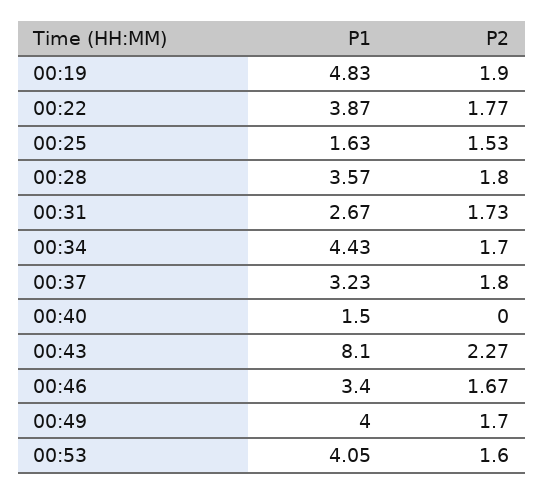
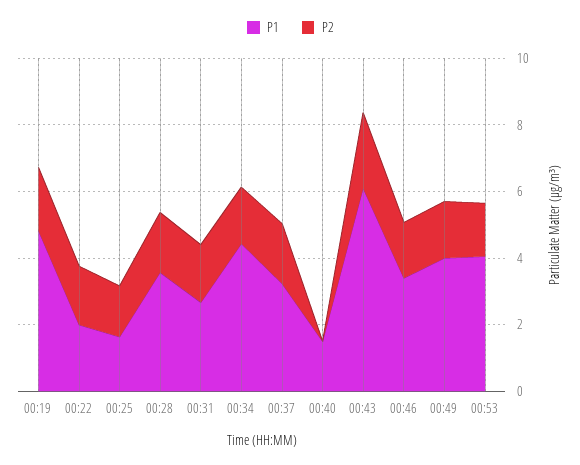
P1, 00:22: 3.87 -> 2
P1, 00:43: 8.1 -> 6

